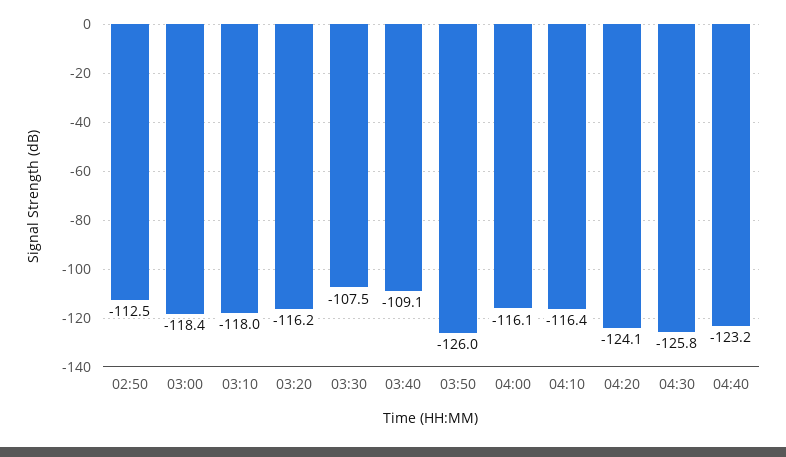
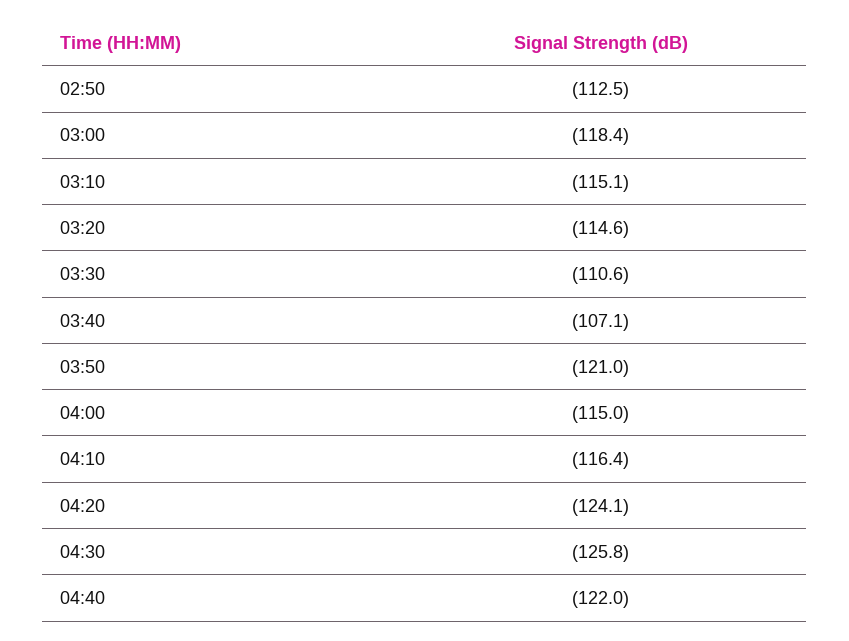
03:10: -118 -> -115.1
03:20: -116.2 -> -114.6
03:30: -107.5 -> -110.6
03:40: -109.1 -> -107.1
03:50: -126 -> -121
04:00: -116.1 -> -115
04:40: -123.2 -> -122

